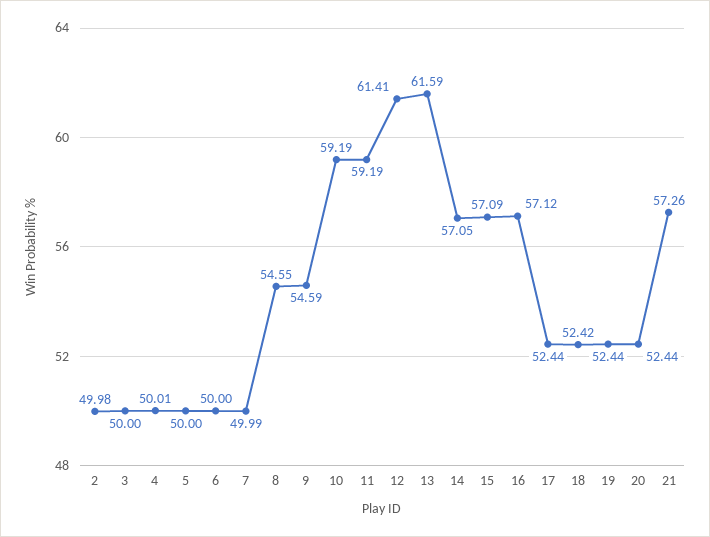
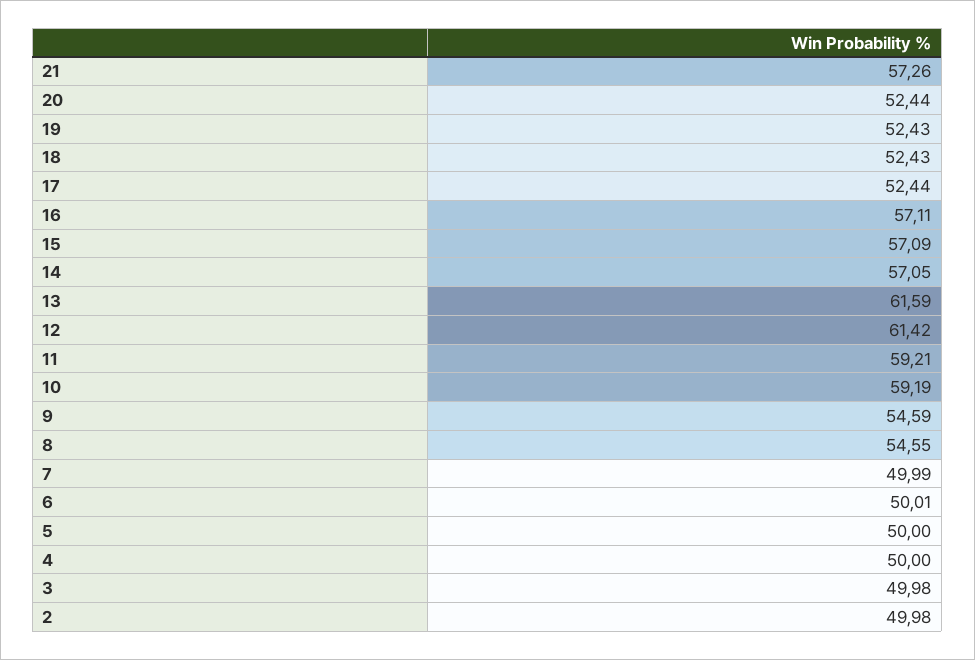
3: 50 -> 49.98
4: 50.01 -> 50
6: 50 -> 50.01
11: 59.19 -> 59.21
12: 61.41 -> 61.42
16: 57.12 -> 57.11
18: 52.42 -> 52.43
19: 52.44 -> 52.43

